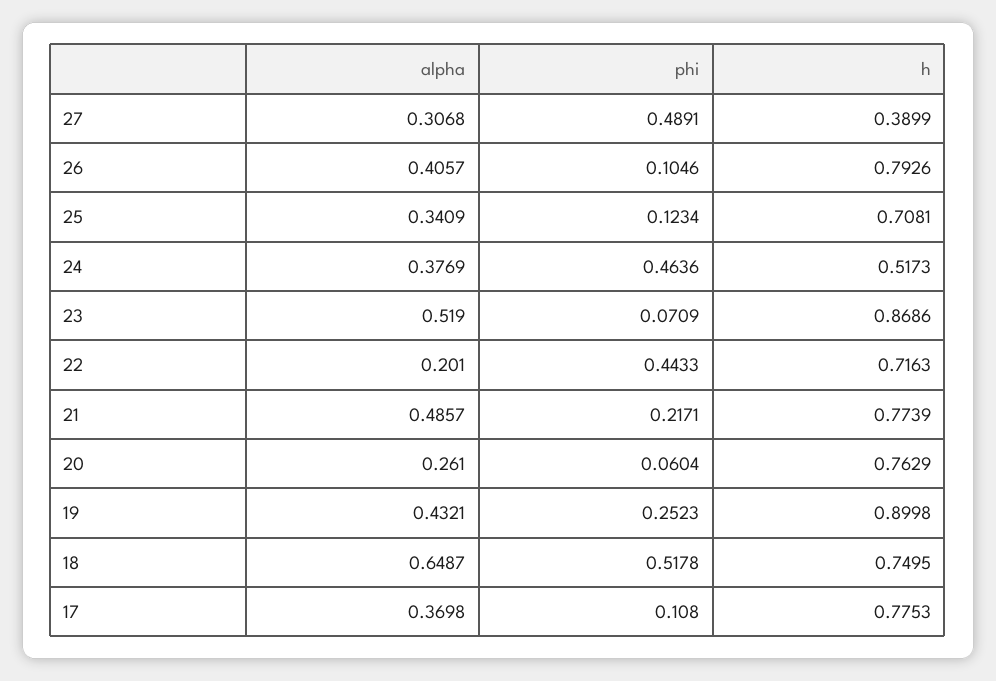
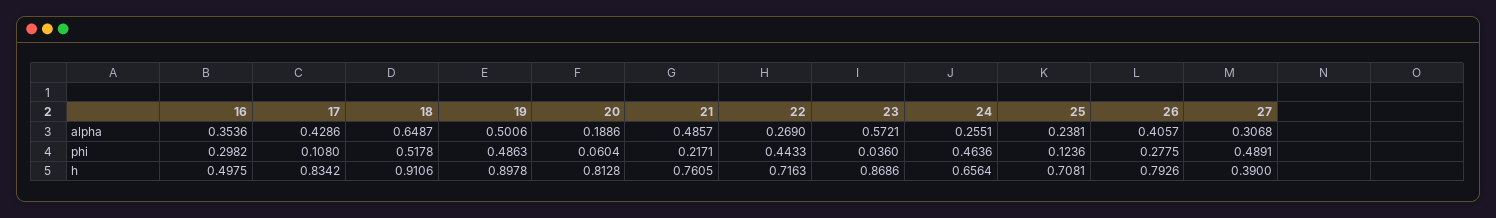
h, 27: 0.3899 -> 0.39
phi, 26: 0.1046 -> 0.2775
alpha, 25: 0.3409 -> 0.2381
phi, 25: 0.1234 -> 0.1236
alpha, 24: 0.3769 -> 0.2551
h, 24: 0.5173 -> 0.6564
alpha, 23: 0.519 -> 0.5721
phi, 23: 0.0709 -> 0.036
alpha, 22: 0.201 -> 0.269
h, 21: 0.7739 -> 0.7605
alpha, 20: 0.261 -> 0.1886
h, 20: 0.7629 -> 0.8128
alpha, 19: 0.4321 -> 0.5006
phi, 19: 0.2523 -> 0.4863
h, 19: 0.8998 -> 0.8978
h, 18: 0.7495 -> 0.9106
alpha, 17: 0.3698 -> 0.4286
h, 17: 0.7753 -> 0.8342
alpha, 16: none -> 0.3536
phi, 16: none -> 0.2982
h, 16: none -> 0.4975

